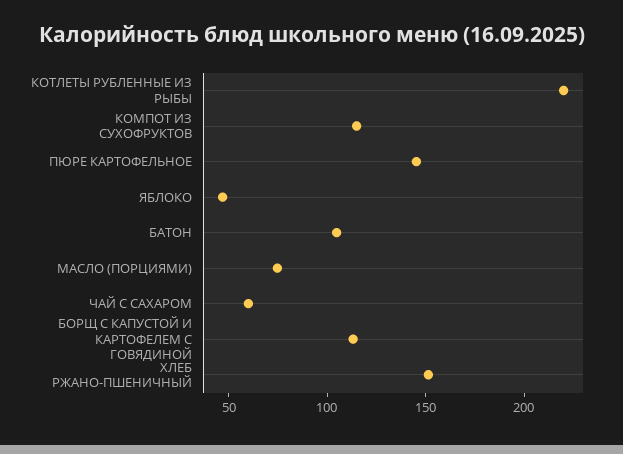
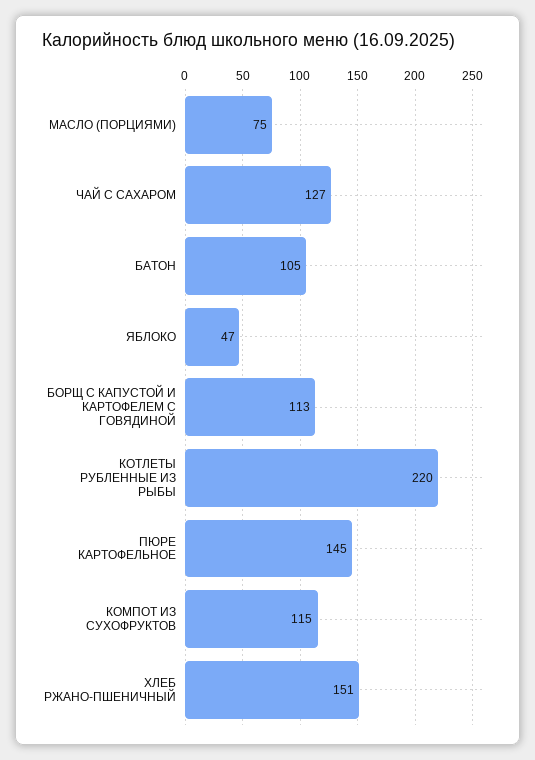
ЧАЙ С САХАРОМ: 60 -> 127

